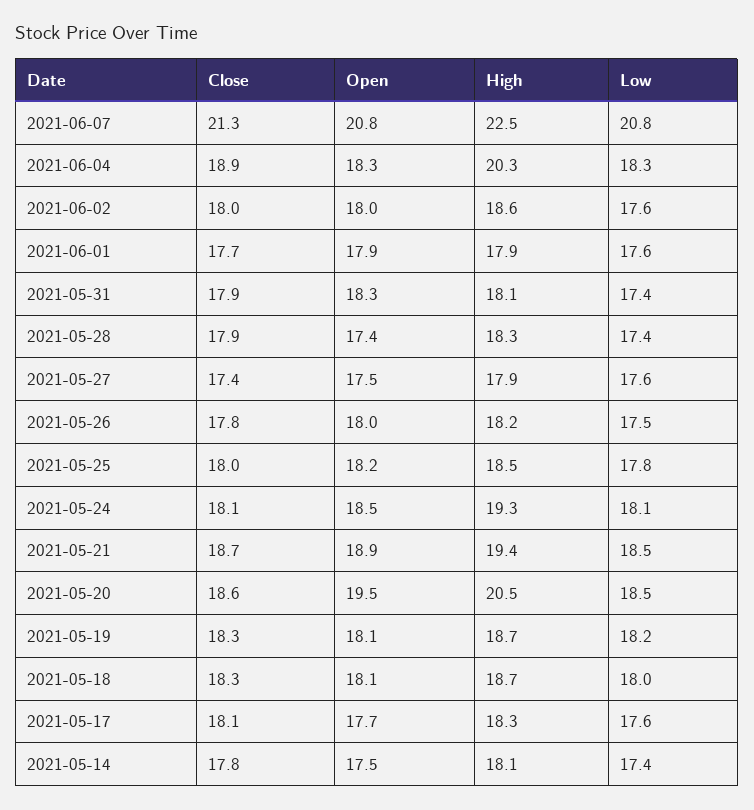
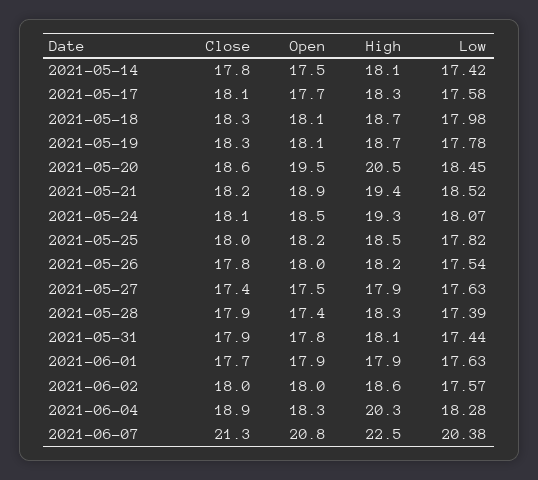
Low, 2021-06-07: 20.8 -> 20.38
Open, 2021-05-31: 18.3 -> 17.8
Close, 2021-05-21: 18.7 -> 18.2
Low, 2021-05-19: 18.2 -> 17.78

